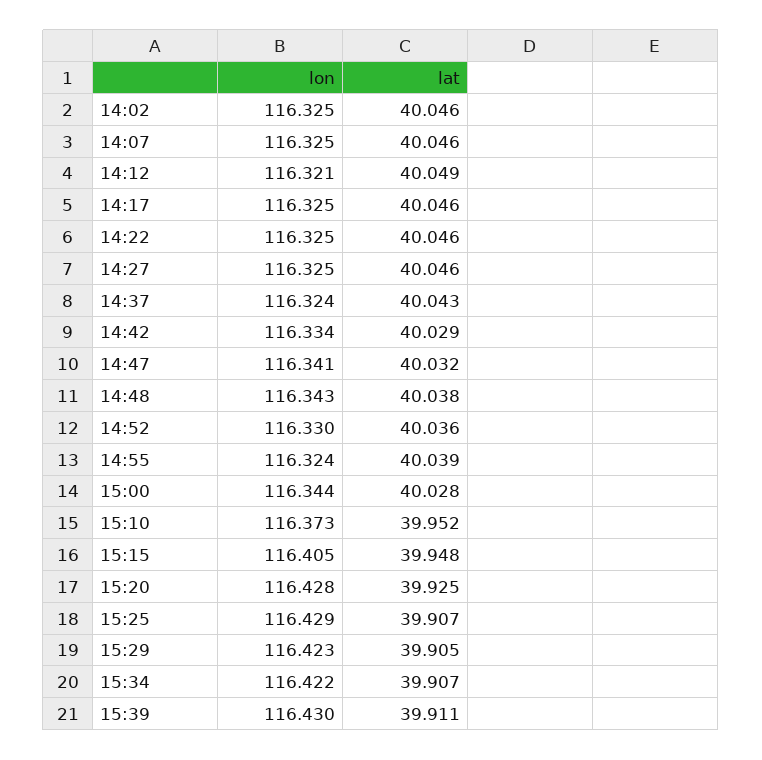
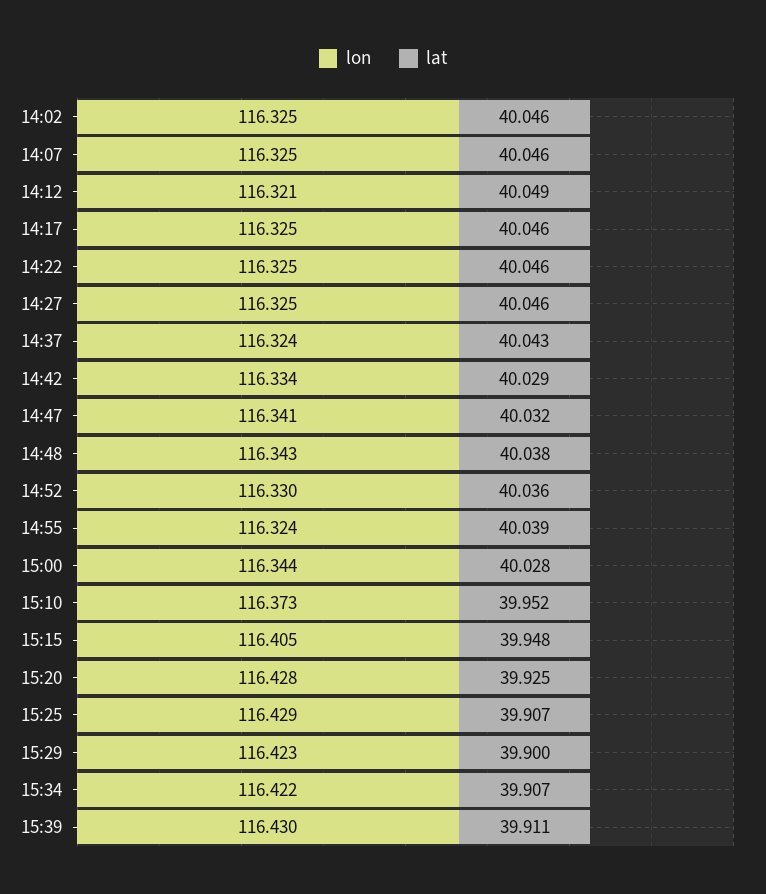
lat, 15:29: 39.905 -> 39.9

